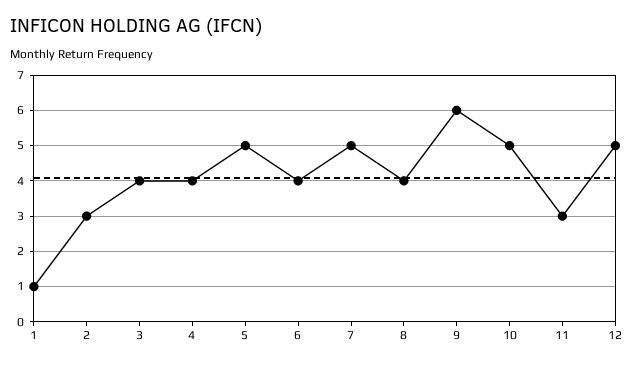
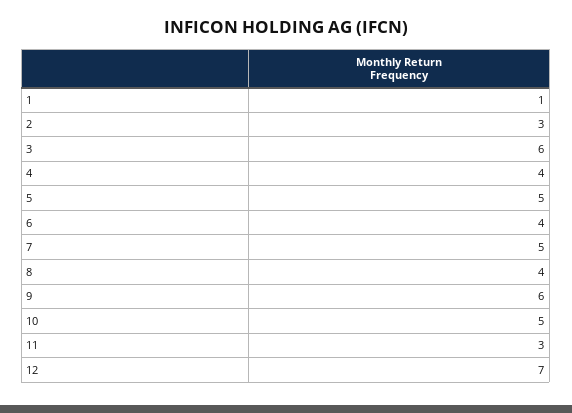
3: 4 -> 6
12: 5 -> 7

